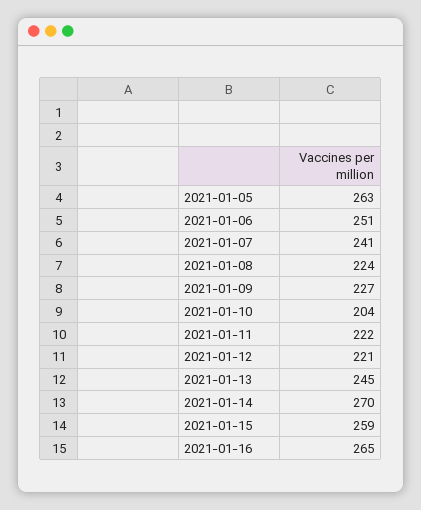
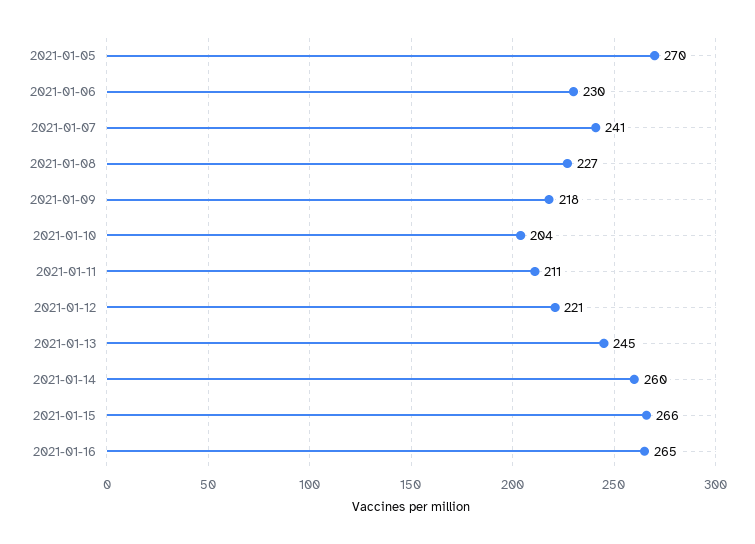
2021-01-05: 263 -> 270
2021-01-06: 251 -> 230
2021-01-08: 224 -> 227
2021-01-09: 227 -> 218
2021-01-11: 222 -> 211
2021-01-14: 270 -> 260
2021-01-15: 259 -> 266

